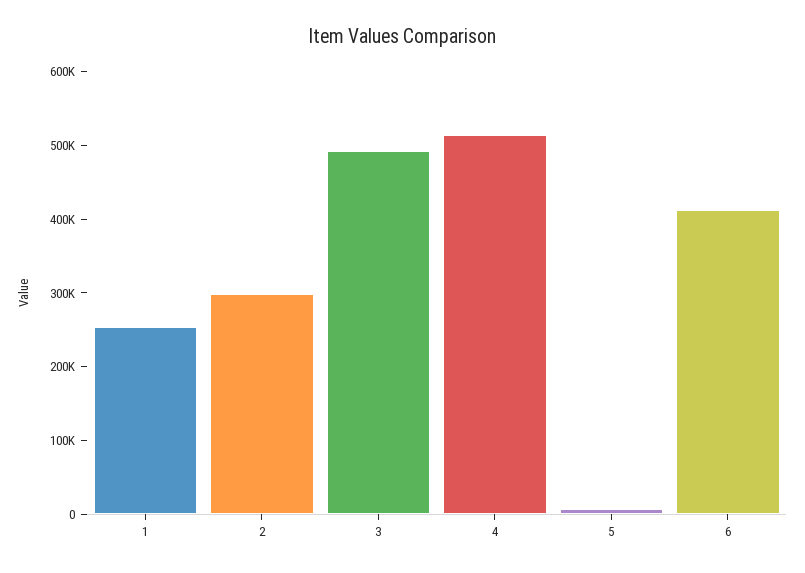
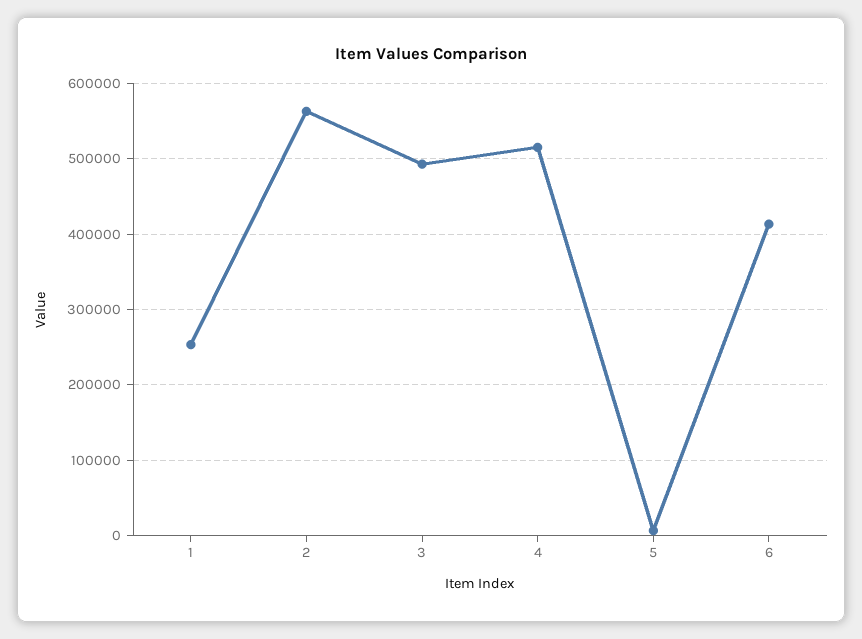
2: 300000 -> 560000

